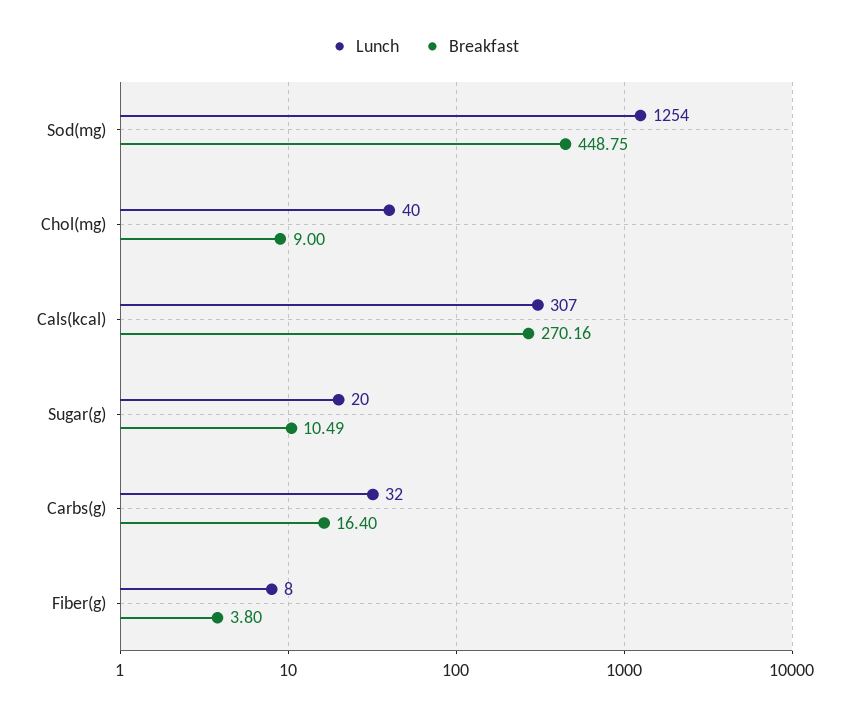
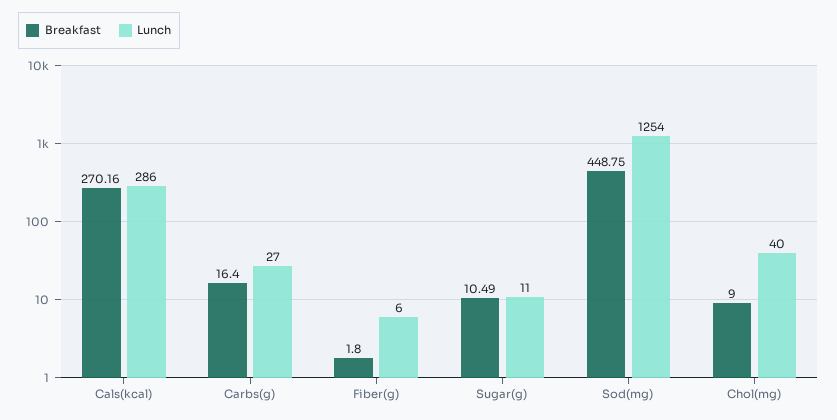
Lunch, Cals(kcal): 307 -> 286
Lunch, Sugar(g): 20 -> 11
Lunch, Carbs(g): 32 -> 27
Lunch, Fiber(g): 8 -> 6
Breakfast, Fiber(g): 3.8 -> 1.8

